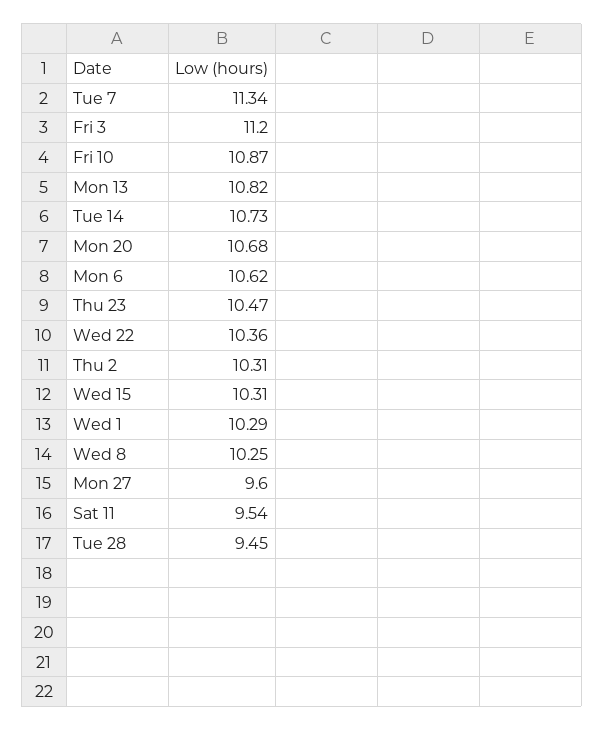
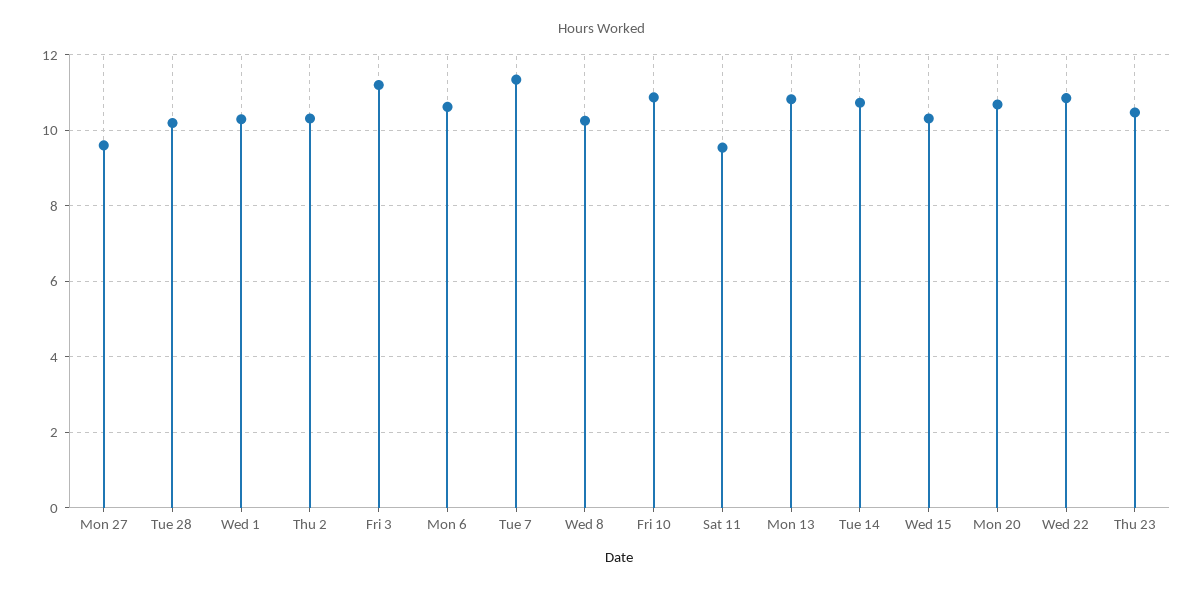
Wed 22: 10.36 -> 10.8
Tue 28: 9.45 -> 10.2

